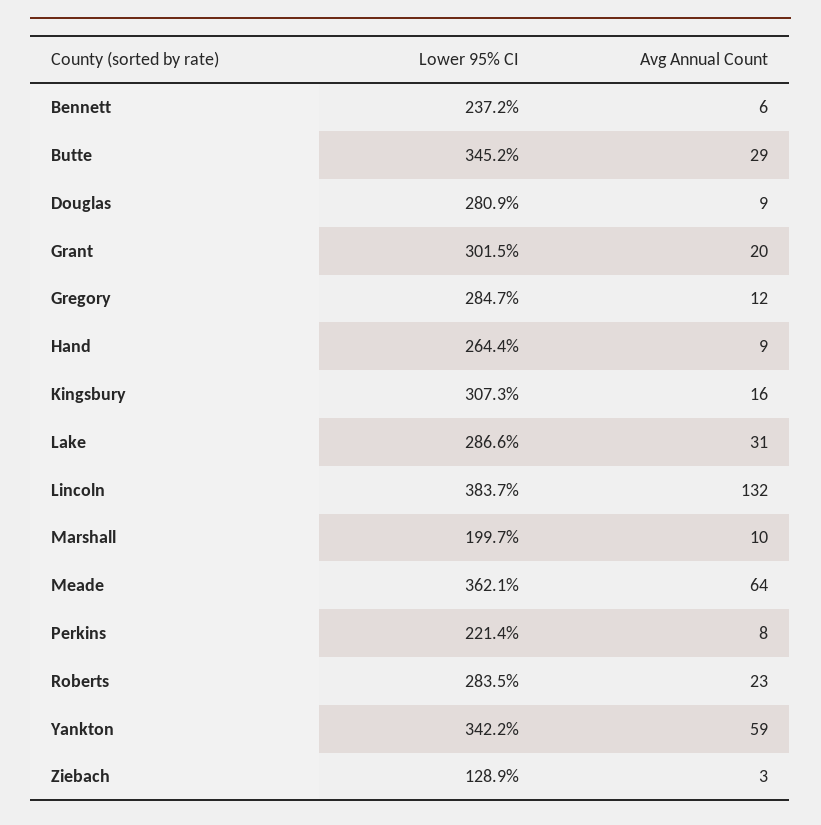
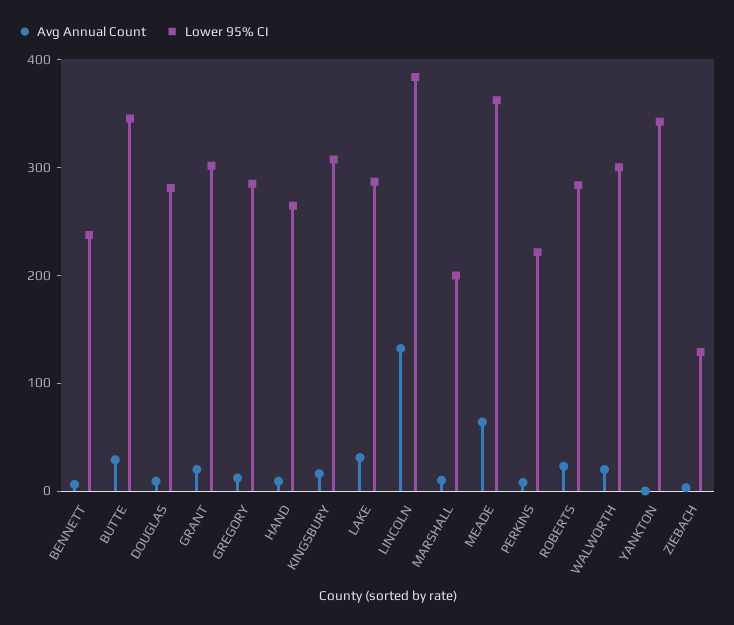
Avg Annual Count, Yankton: 59 -> 0
Avg Annual Count, WALWORTH: none -> 20
Lower 95% CI, WALWORTH: none -> 300

